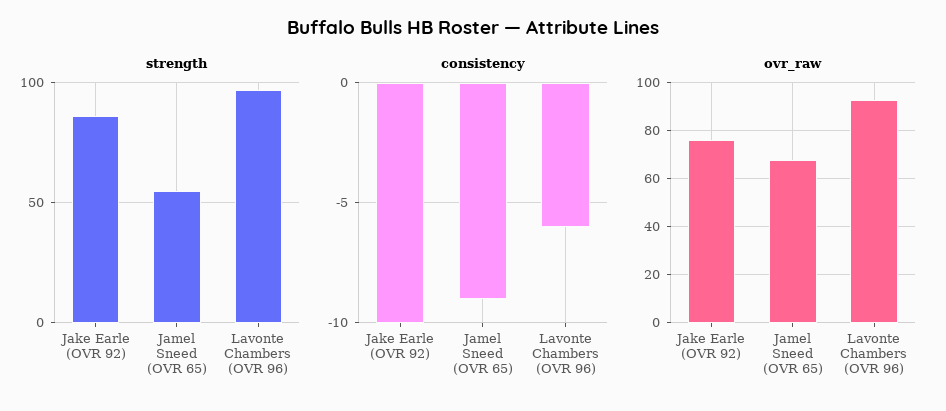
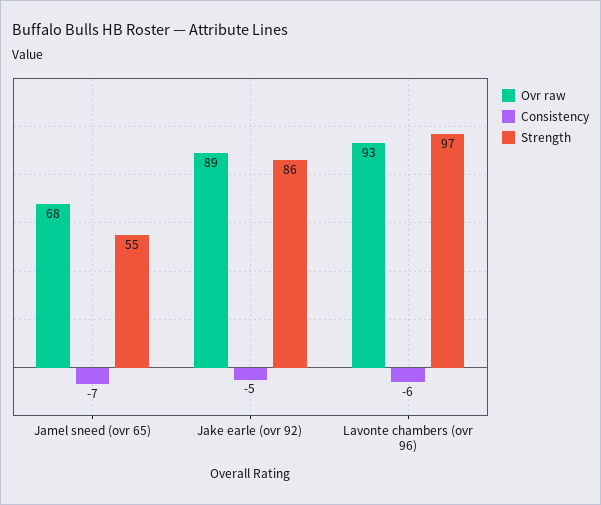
consistency, Jake Earle (OVR 92): -10 -> -5
consistency, Jamel Sneed (OVR 65): -9 -> -7
ovr_raw, Jake Earle (OVR 92): 75 -> 89

